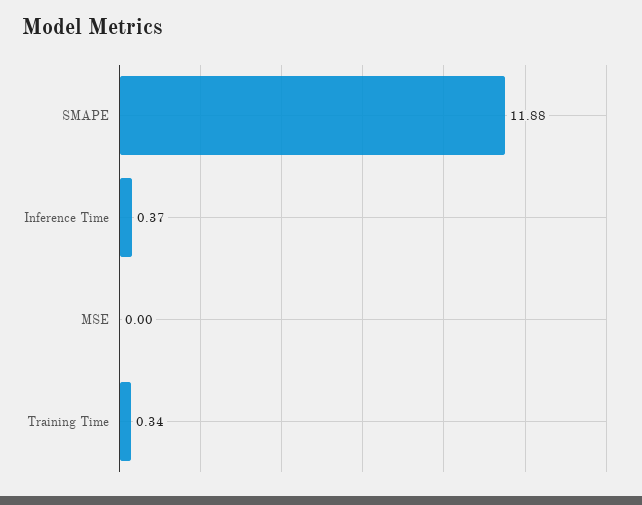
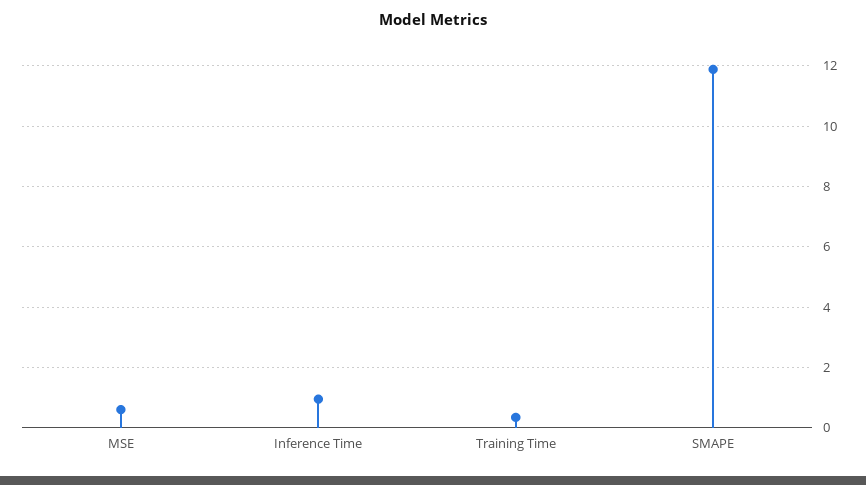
Inference Time: 0.37 -> 1
MSE: 0 -> 0.6

